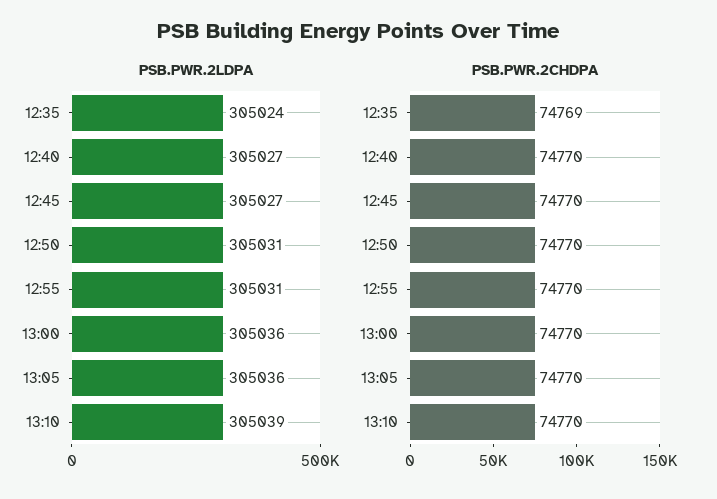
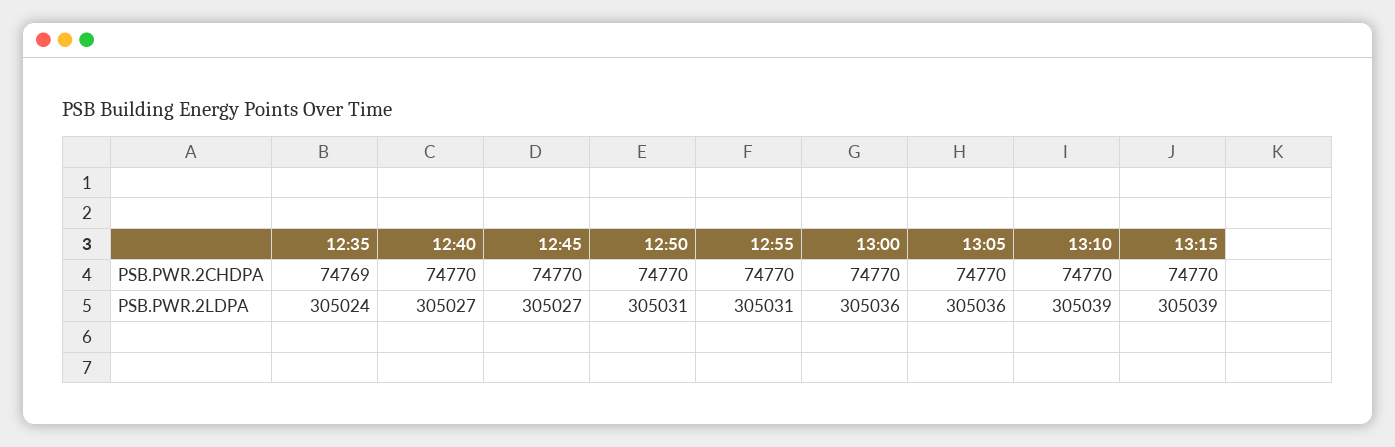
PSB.PWR.2CHDPA, 13:15: none -> 74770
PSB.PWR.2LDPA, 13:15: none -> 305039

